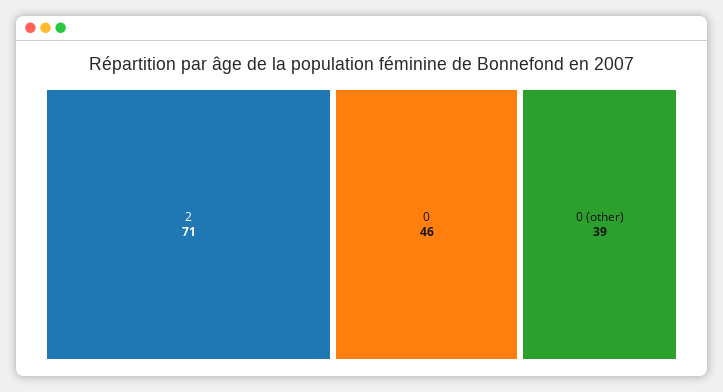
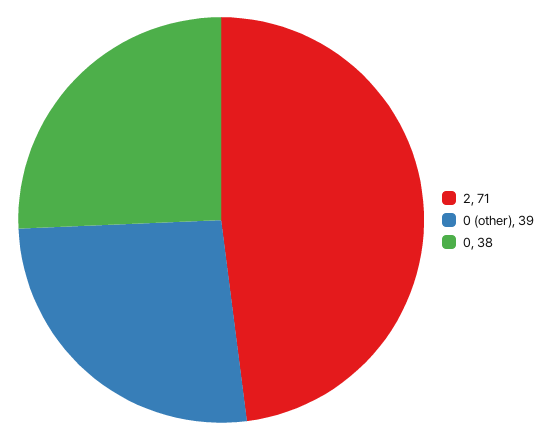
0: 46 -> 38

